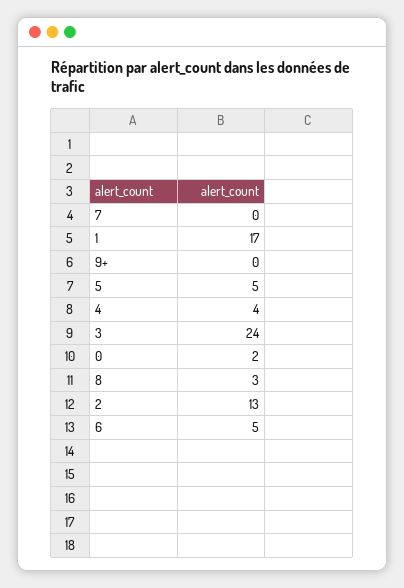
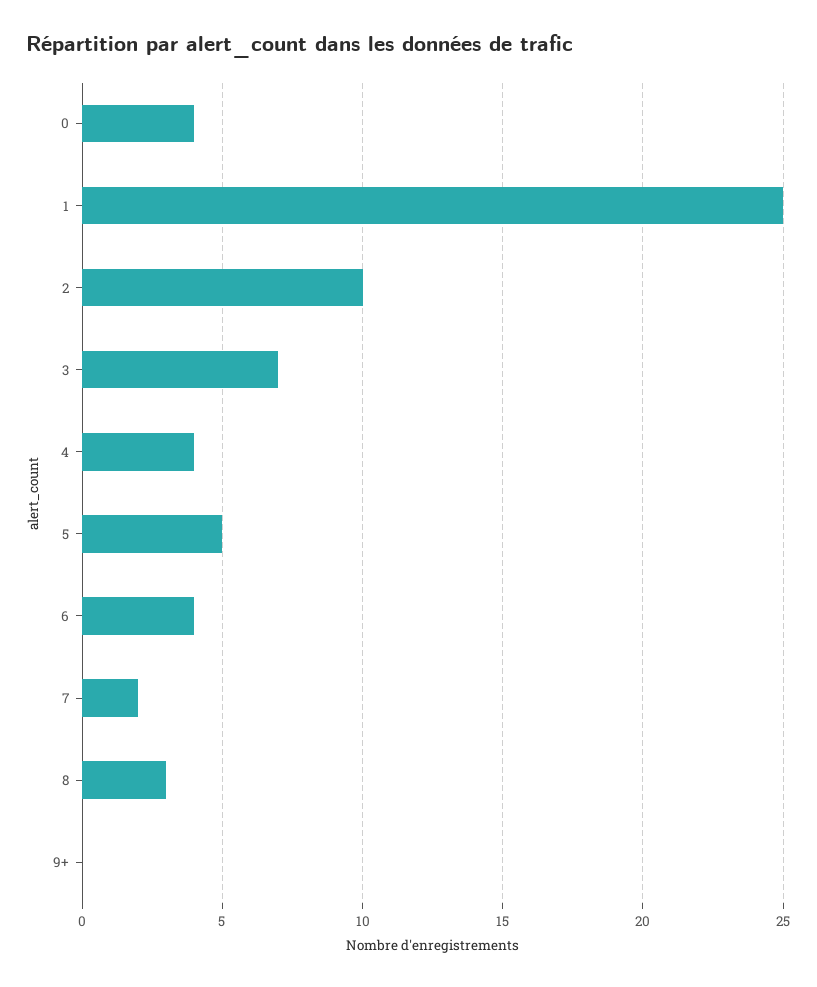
7: 0 -> 2
1: 17 -> 25
3: 24 -> 7
0: 2 -> 4
2: 13 -> 10
6: 5 -> 4

